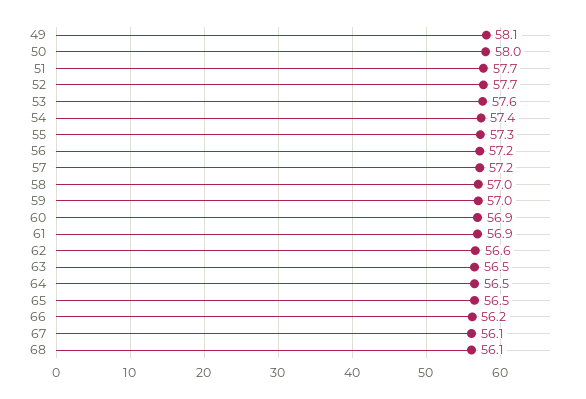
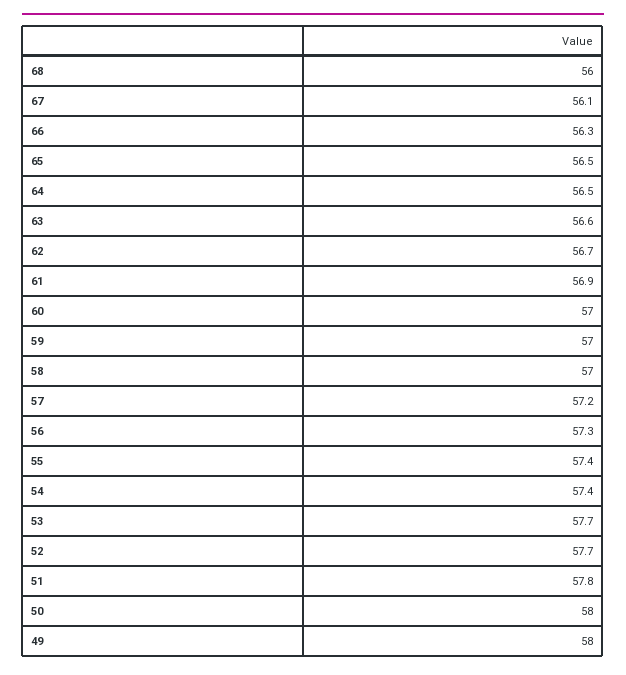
49: 58.1 -> 58
51: 57.7 -> 57.8
53: 57.6 -> 57.7
55: 57.3 -> 57.4
56: 57.2 -> 57.3
60: 56.9 -> 57
62: 56.6 -> 56.7
63: 56.5 -> 56.6
66: 56.2 -> 56.3
68: 56.1 -> 56

